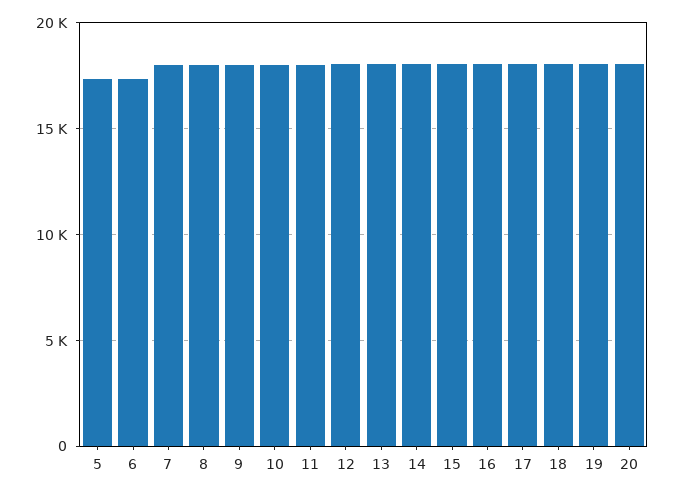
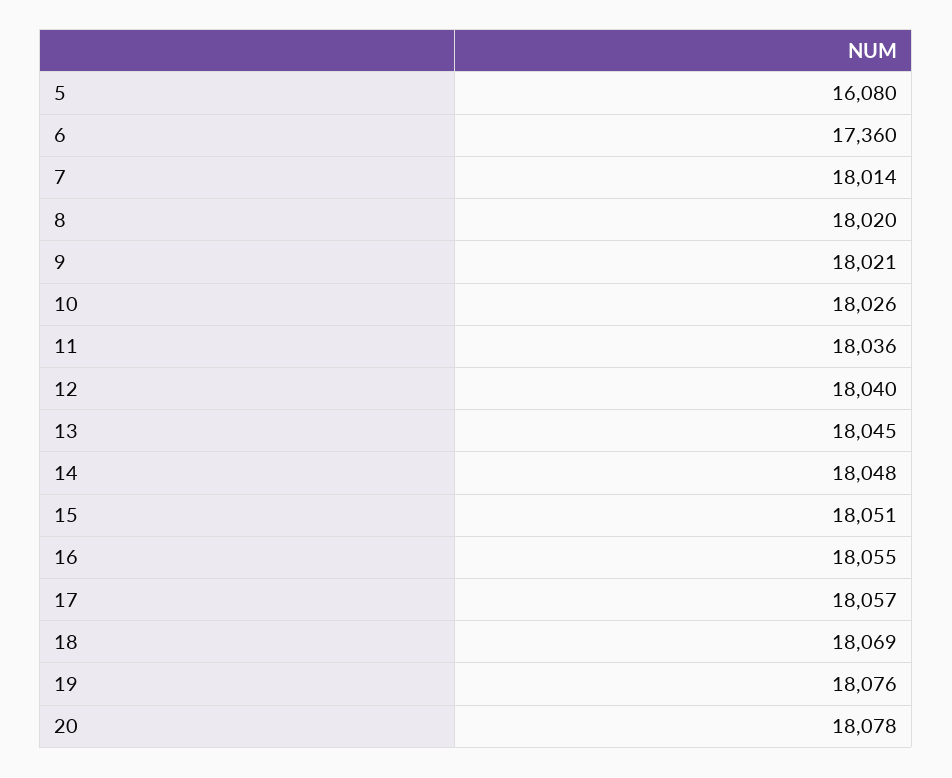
5: 17500 -> 16080

